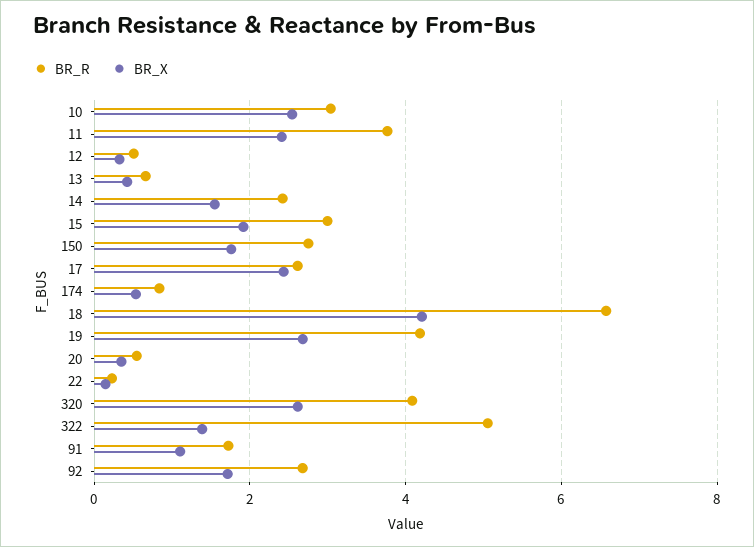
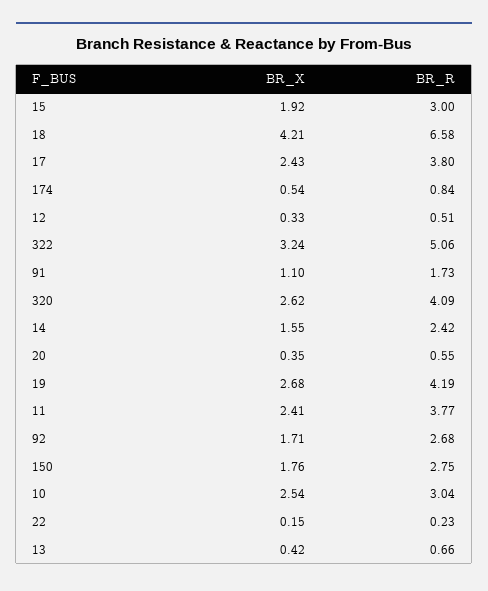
BR_R, 17: 2.6 -> 3.8
BR_X, 322: 1.4 -> 3.24

